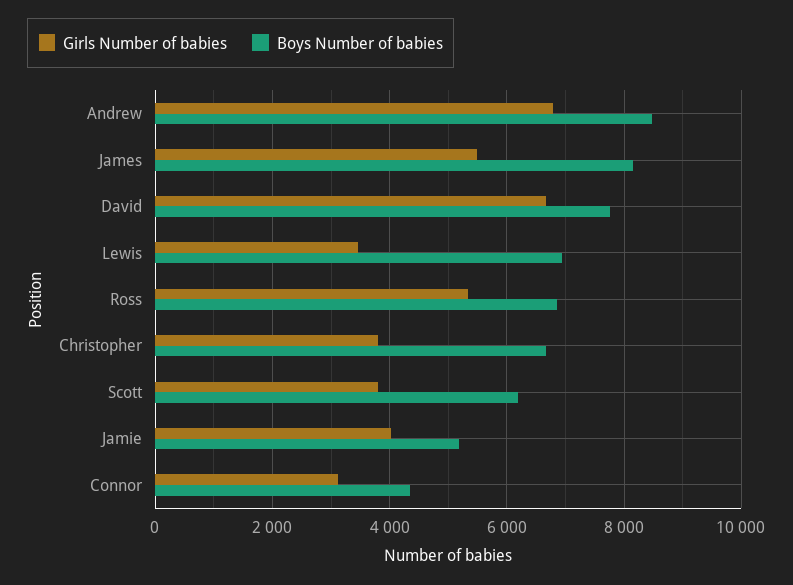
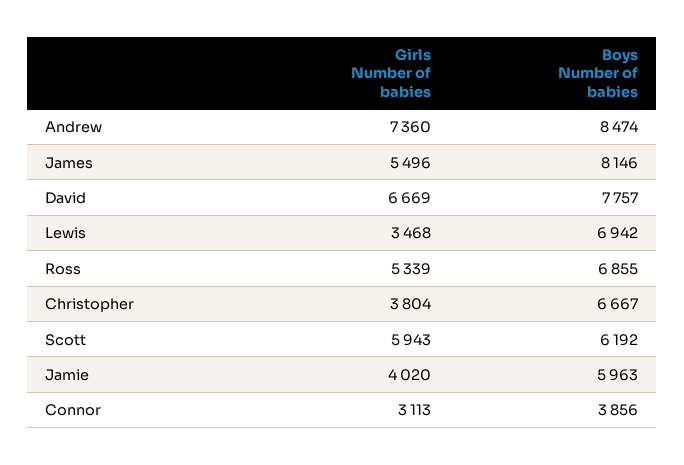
Girls Number of babies, Andrew: 6800 -> 7360
Girls Number of babies, Scott: 3800 -> 5943
Boys Number of babies, Jamie: 5200 -> 5963
Boys Number of babies, Connor: 4400 -> 3856

